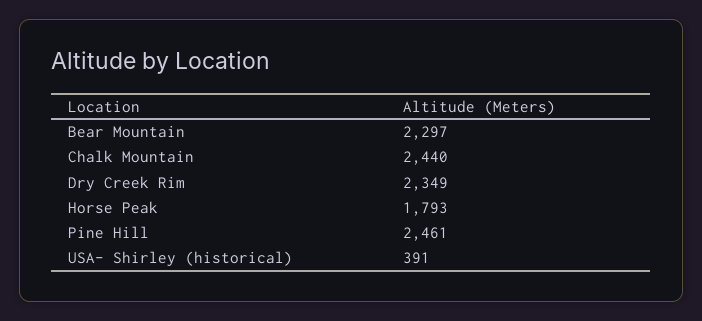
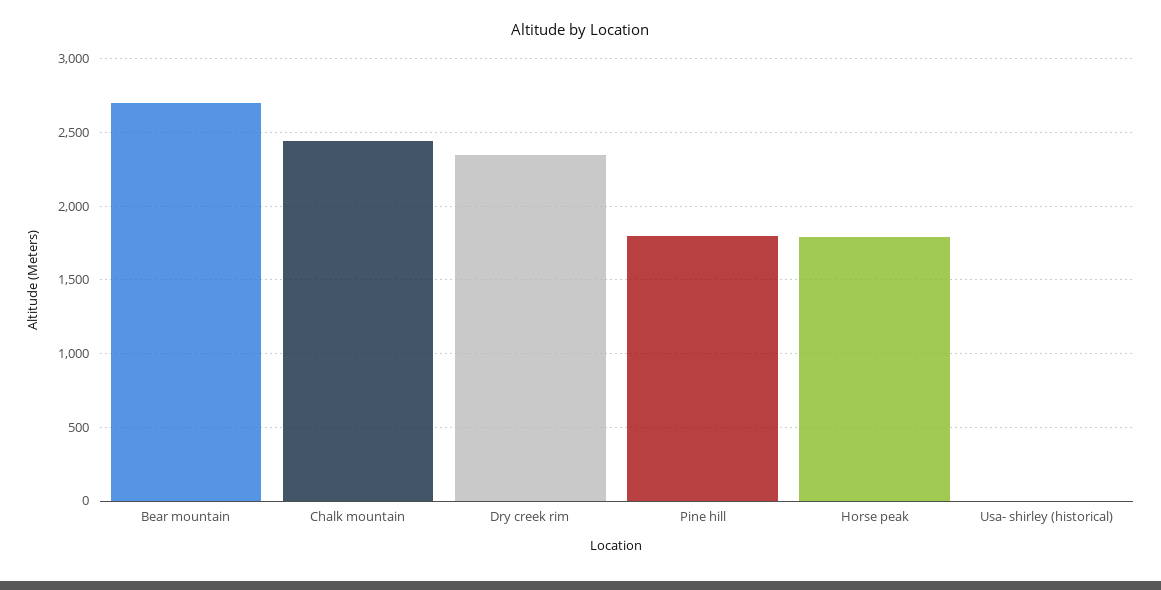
Bear Mountain: 2297 -> 2700
Pine Hill: 2461 -> 1800
USA- Shirley (historical): 391 -> 0

